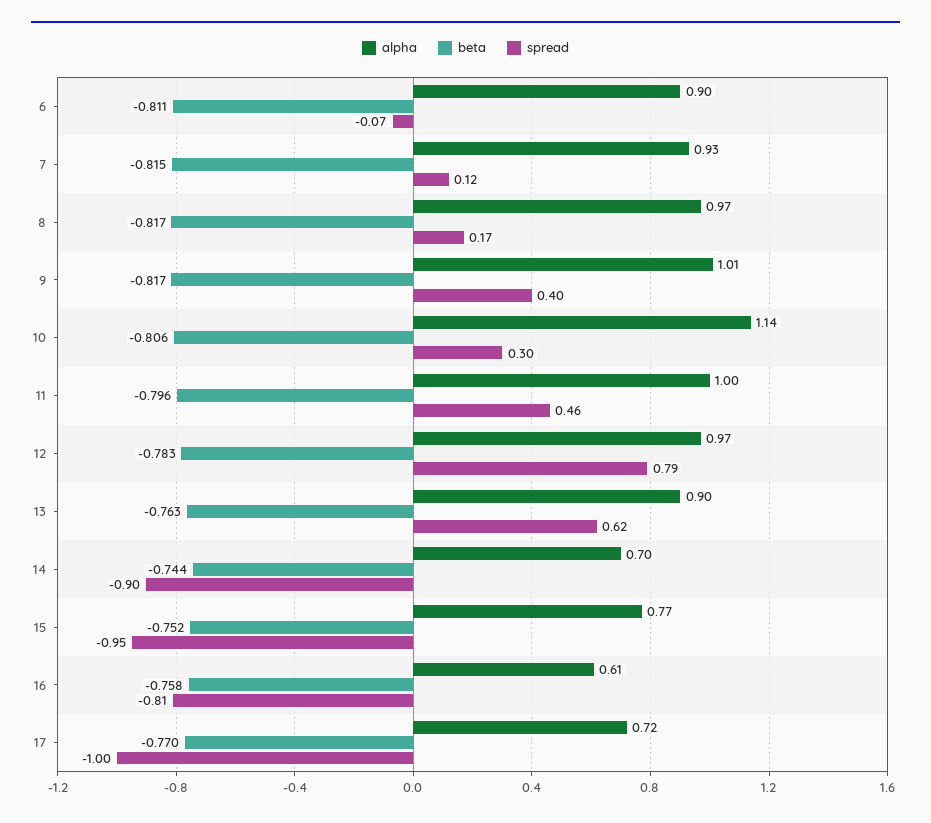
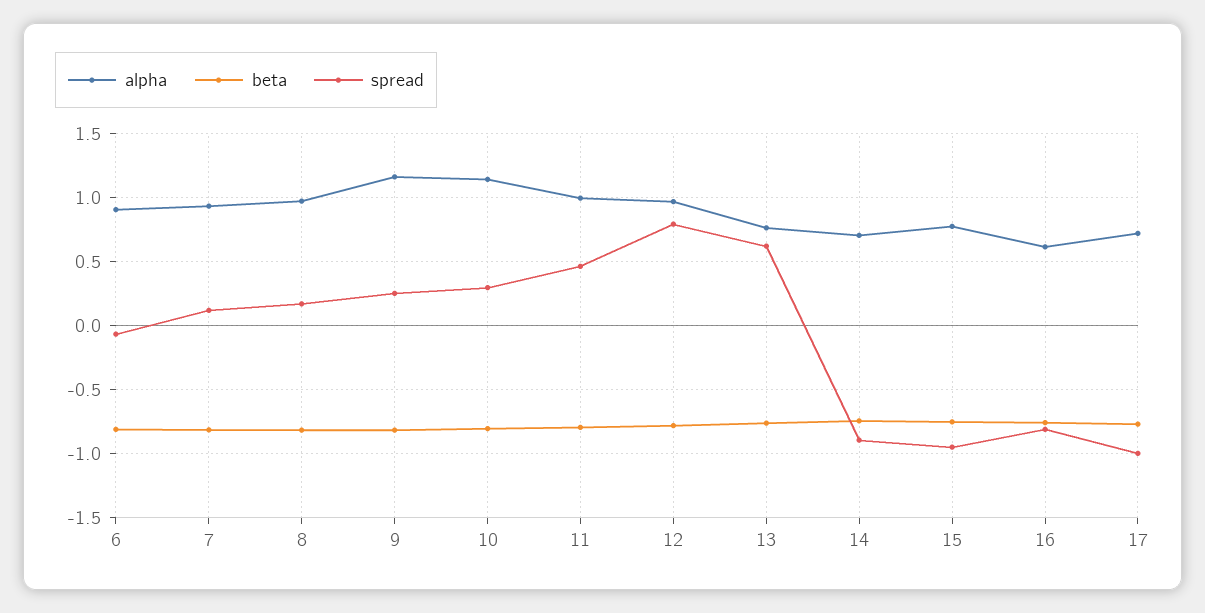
alpha, 9: 1.01 -> 1.15
spread, 9: 0.4 -> 0.25
alpha, 13: 0.9 -> 0.75

